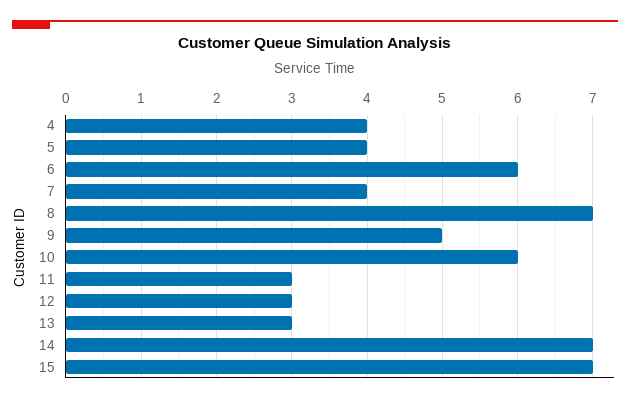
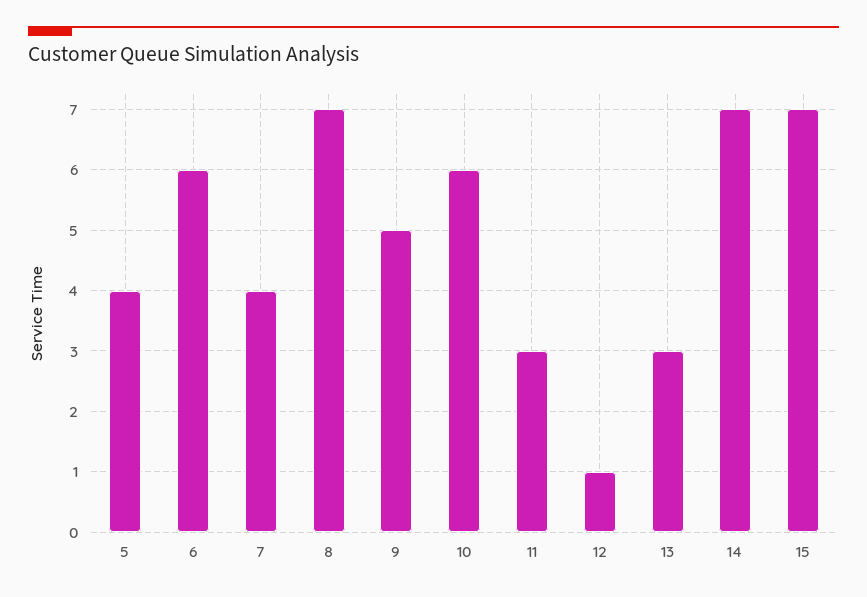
4: 4 -> none
12: 3 -> 1

